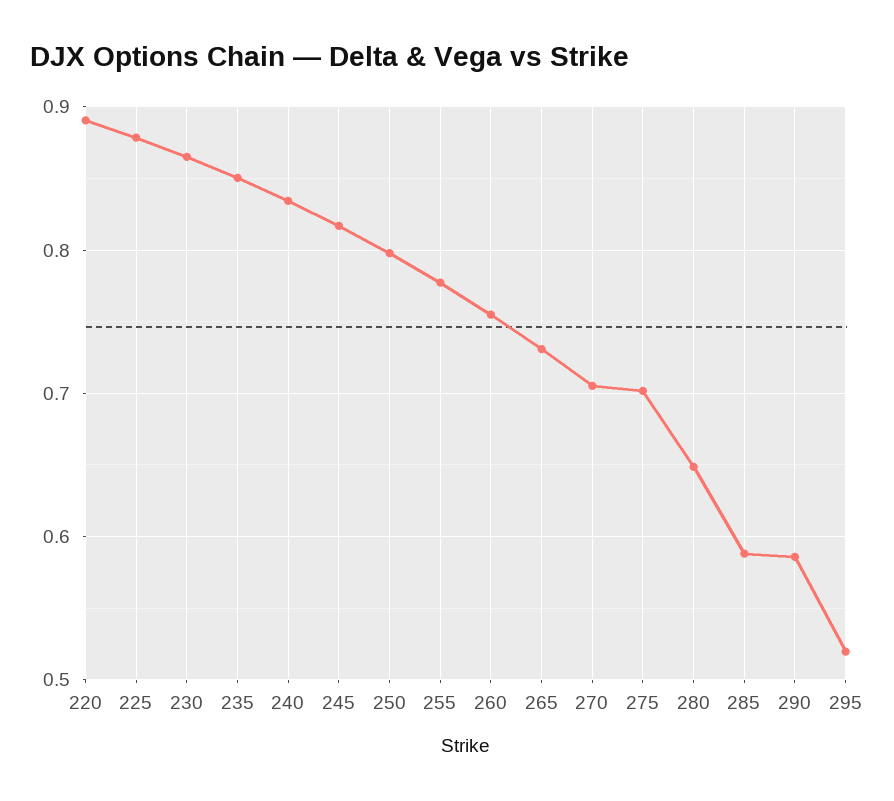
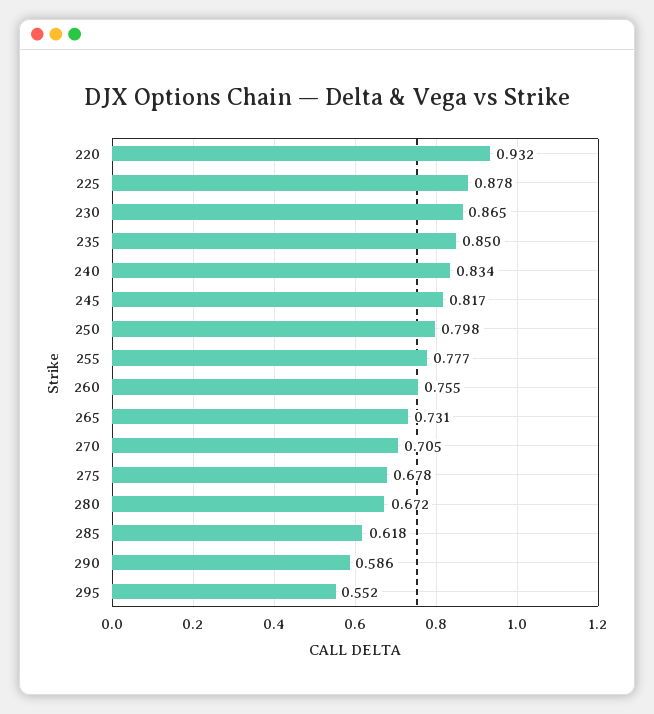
220: 0.89 -> 0.932
275: 0.7 -> 0.678
280: 0.65 -> 0.672
285: 0.59 -> 0.618
295: 0.52 -> 0.552

